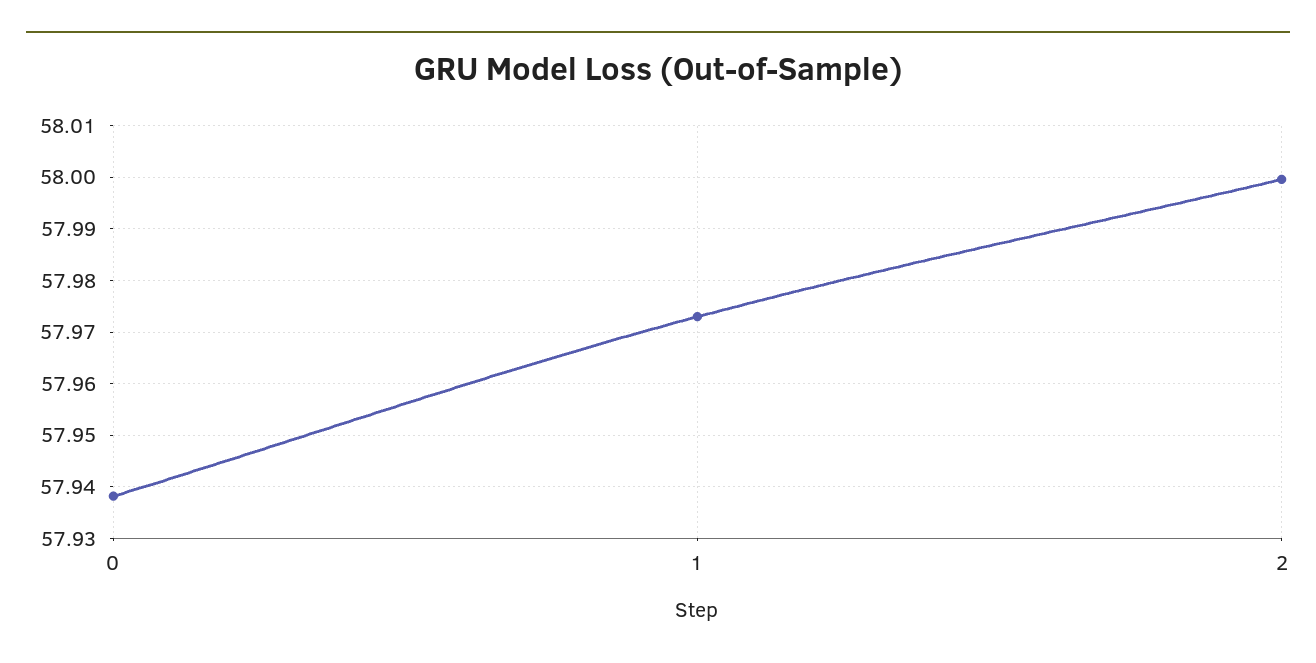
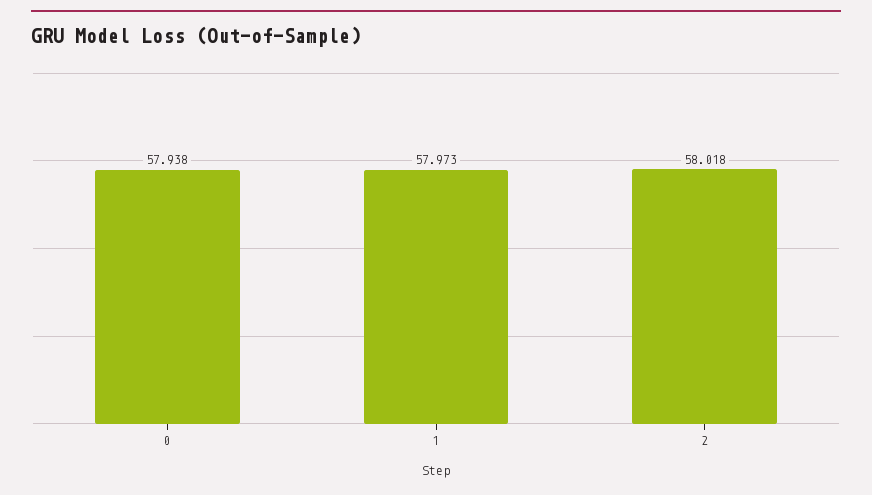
2: 58 -> 58.018

